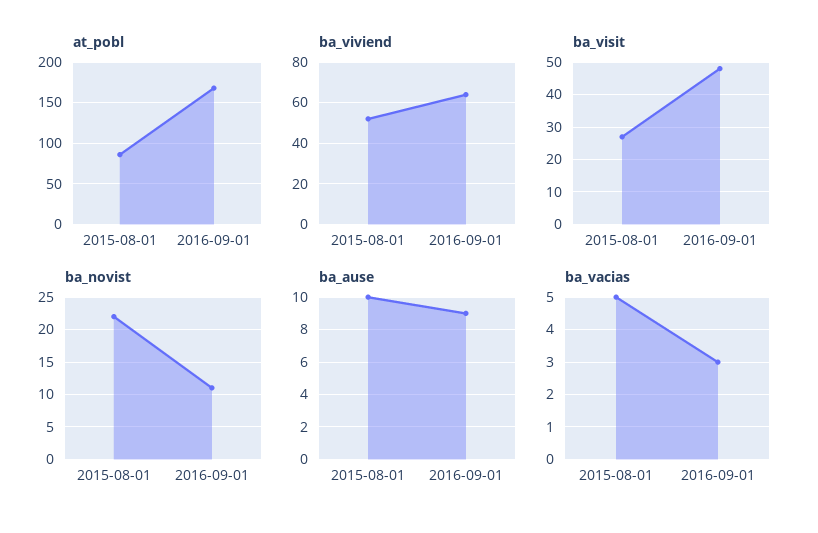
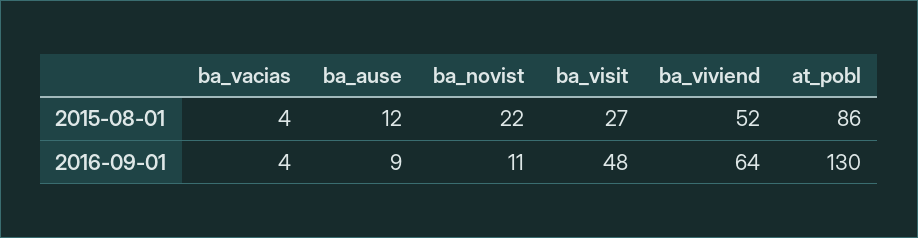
at_pobl, 2016-09-01: 170 -> 130
ba_ause, 2015-08-01: 10 -> 12
ba_vacias, 2015-08-01: 5 -> 4
ba_vacias, 2016-09-01: 3 -> 4

